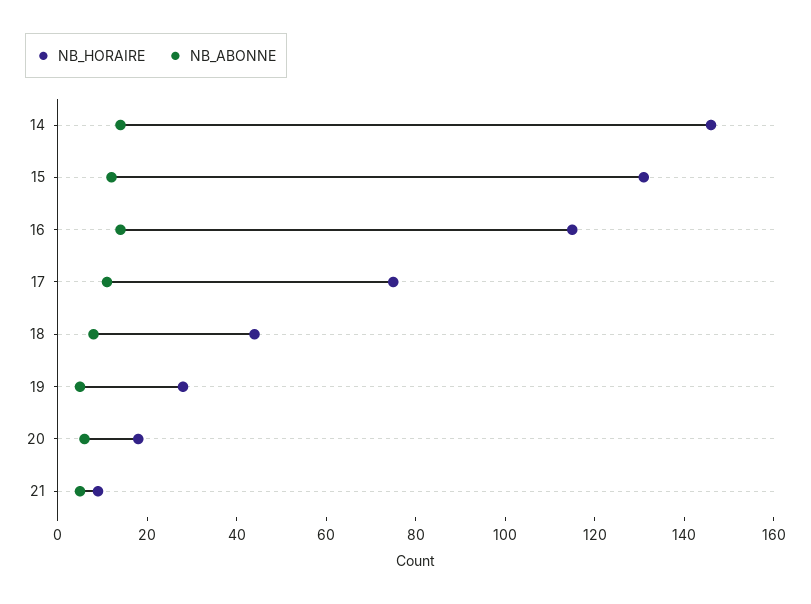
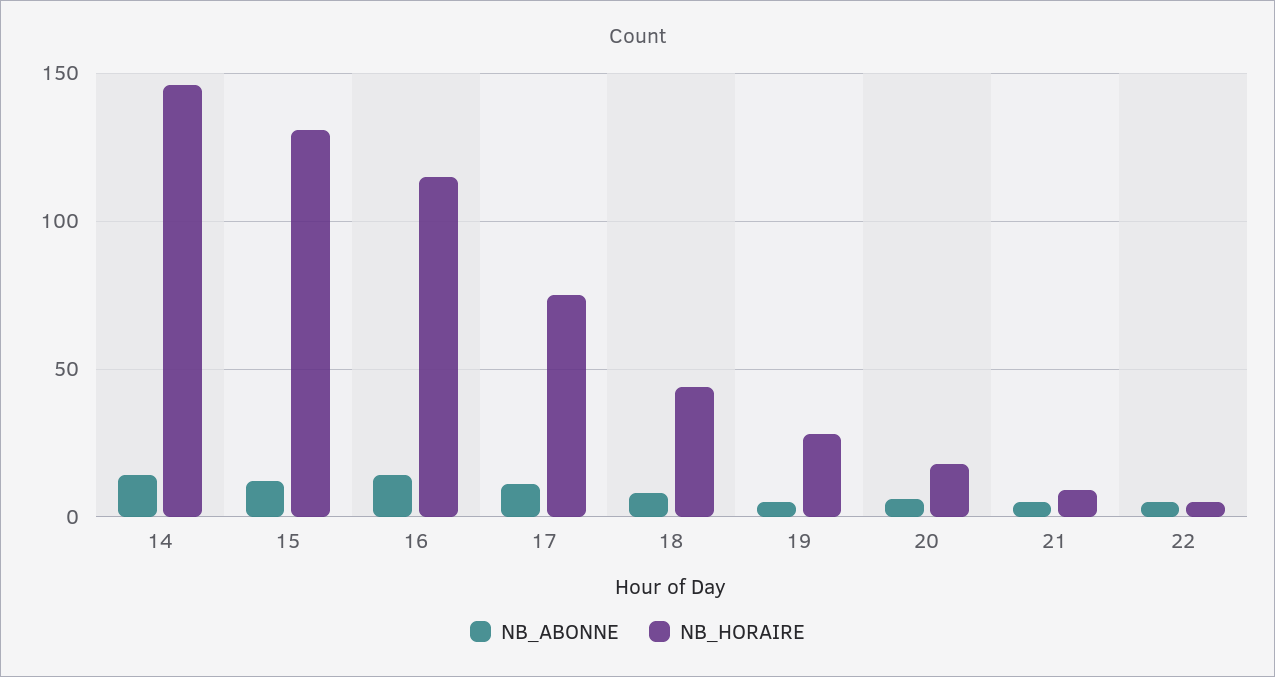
NB_ABONNE, 22: none -> 5
NB_HORAIRE, 22: none -> 5

